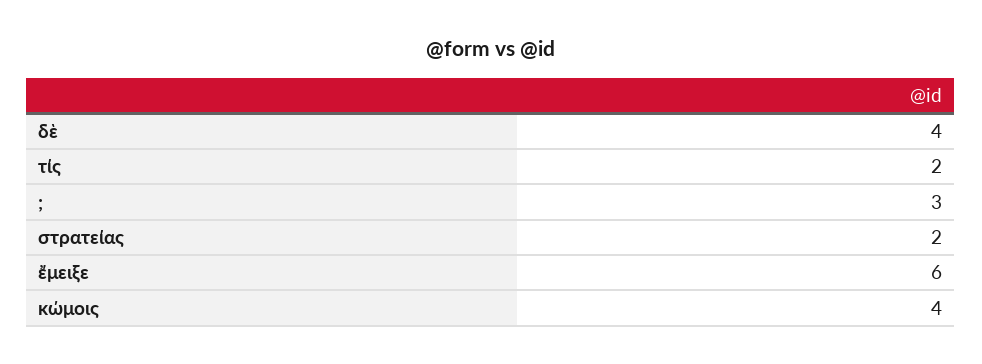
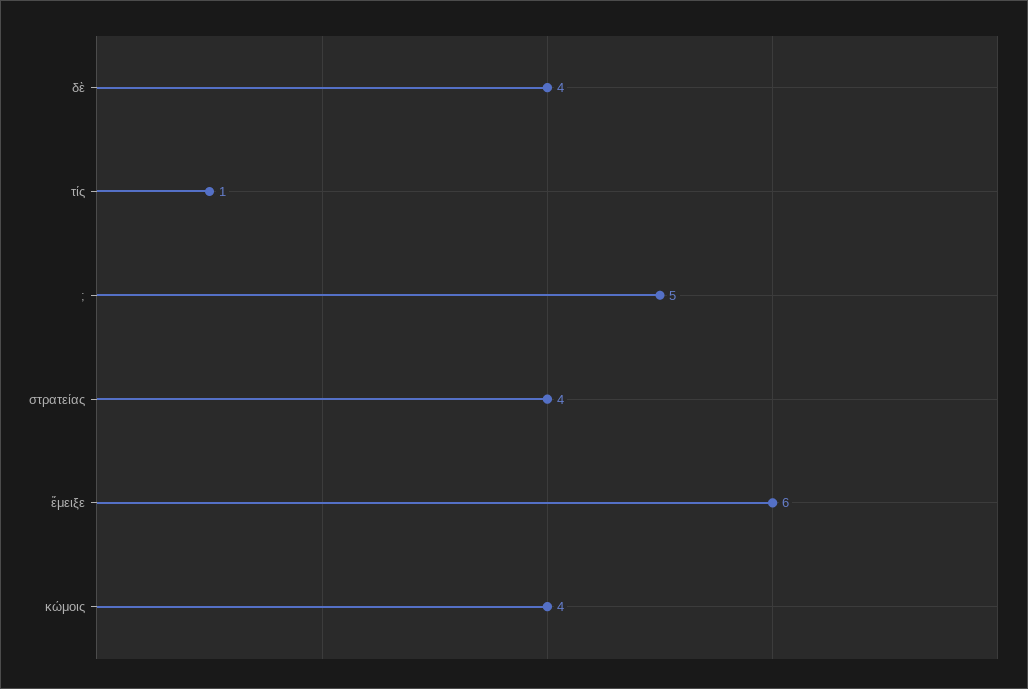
τίς: 2 -> 1
;: 3 -> 5
στρατείας: 2 -> 4

